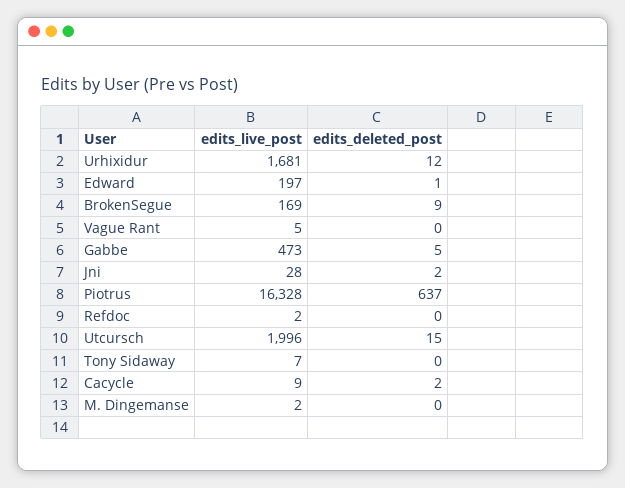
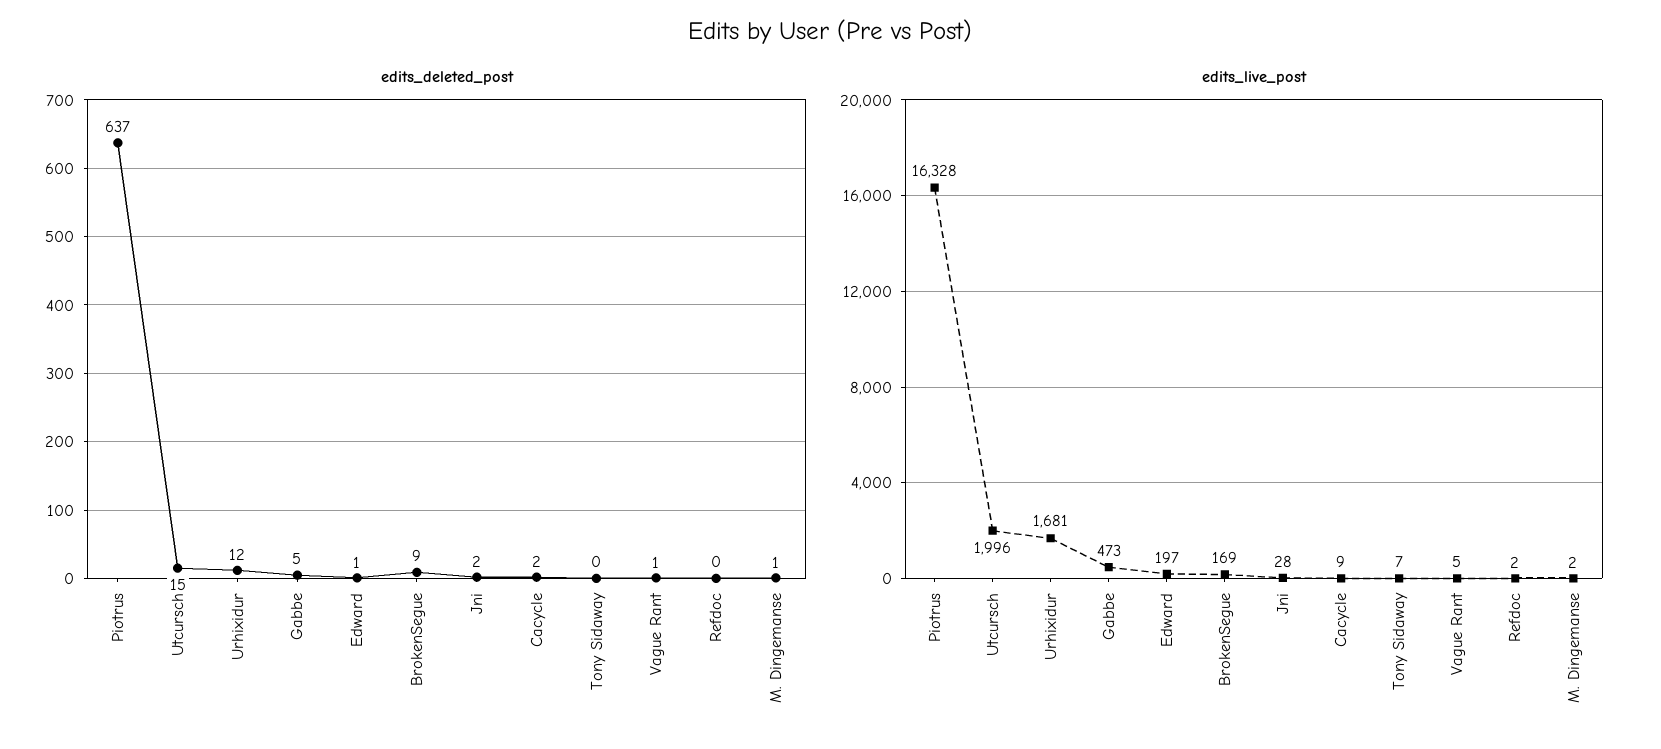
edits_deleted_post, Vague Rant: 0 -> 1
edits_deleted_post, M. Dingemanse: 0 -> 1

